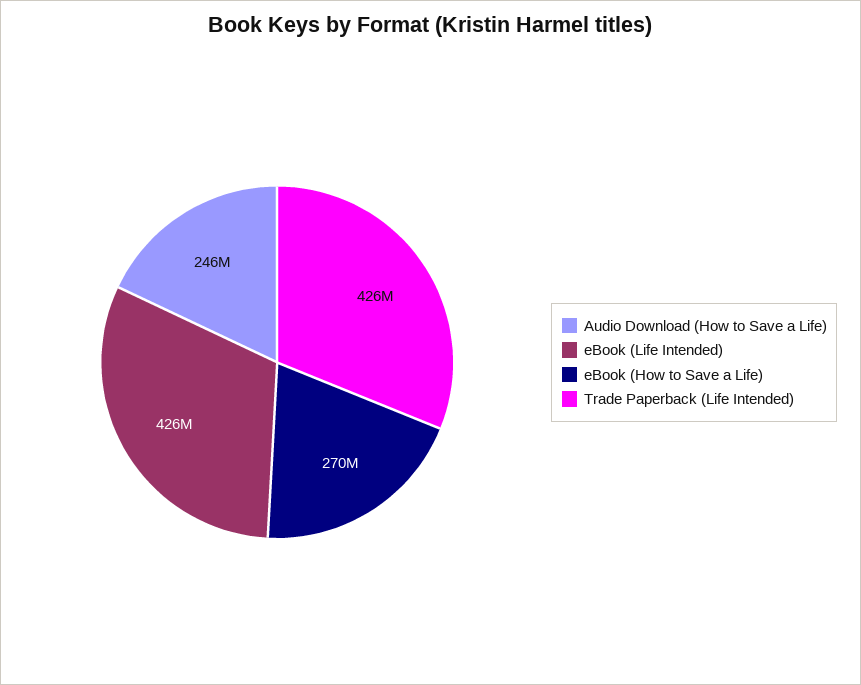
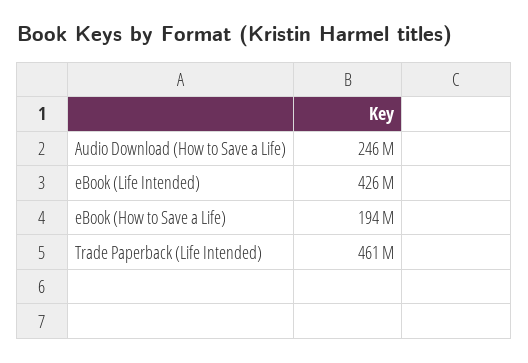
eBook (How to Save a Life): 270000000 -> 194000000
Trade Paperback (Life Intended): 426000000 -> 461000000

